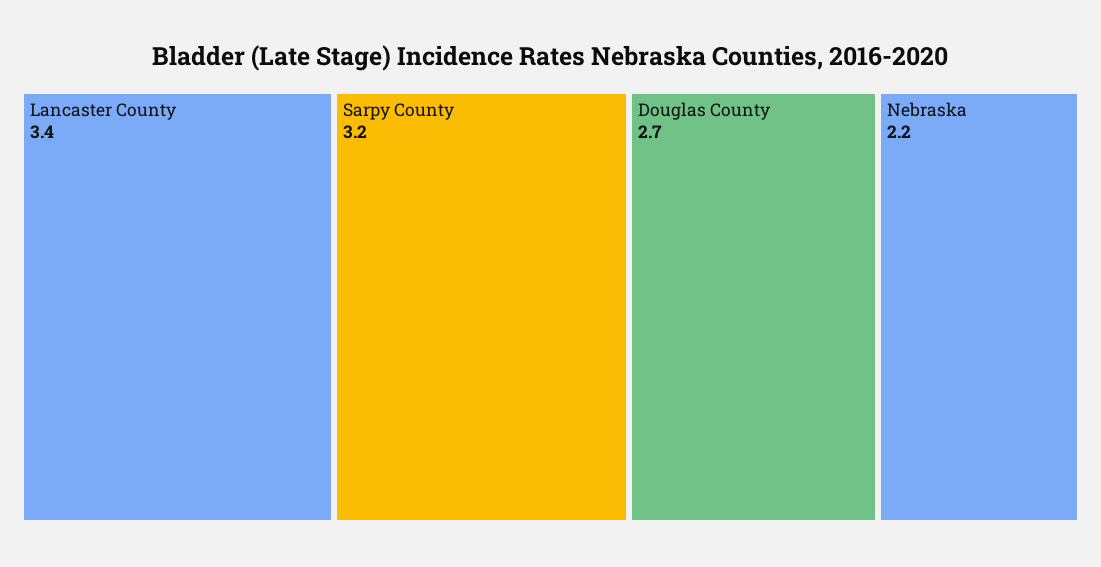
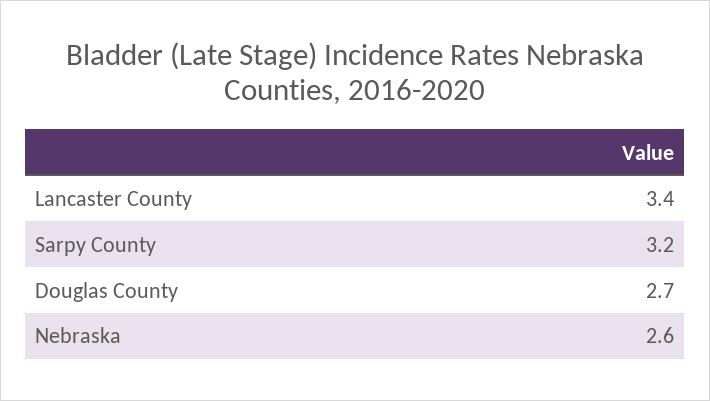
Nebraska: 2.2 -> 2.6

